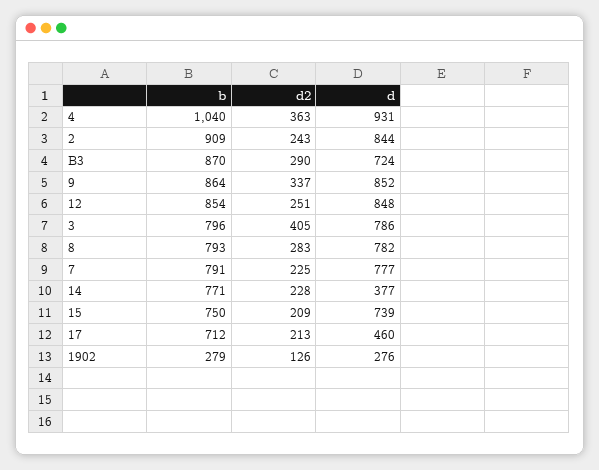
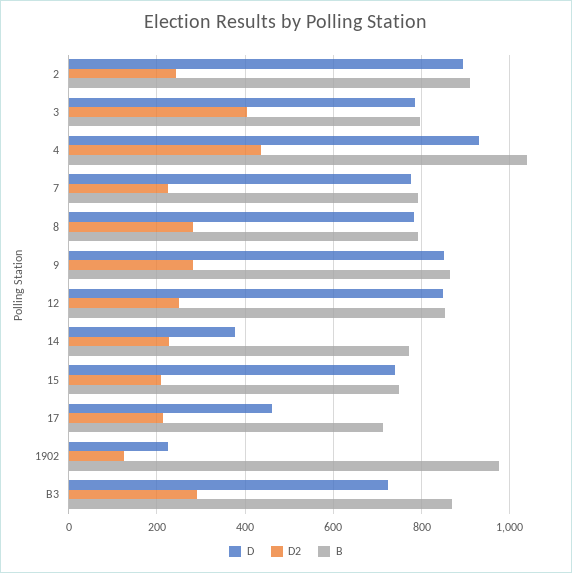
d2, 4: 363 -> 440
d, 2: 844 -> 900
d2, 9: 337 -> 280
b, 1902: 279 -> 980
d, 1902: 276 -> 220

